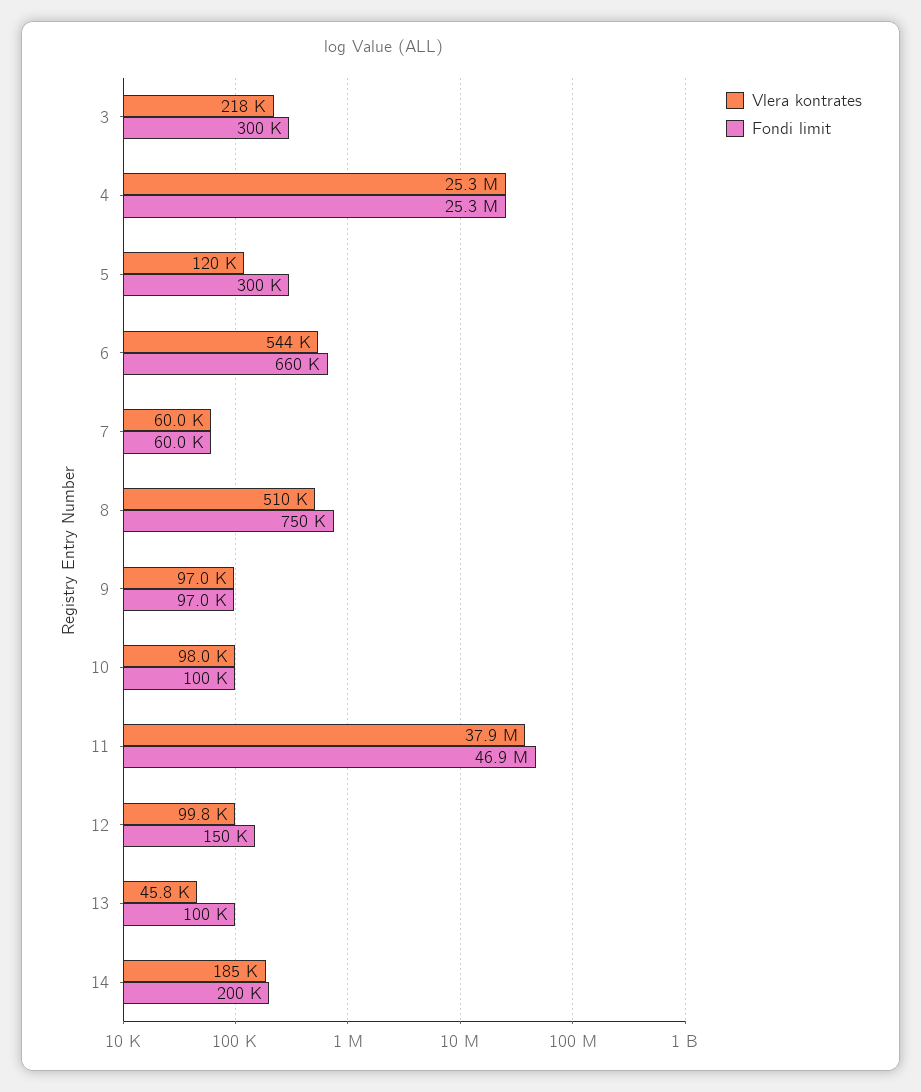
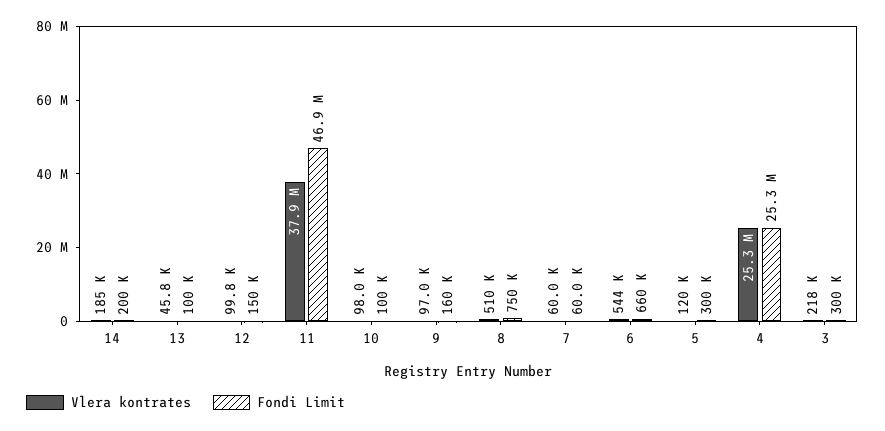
Fondi limit, 9: 97000 -> 160000

